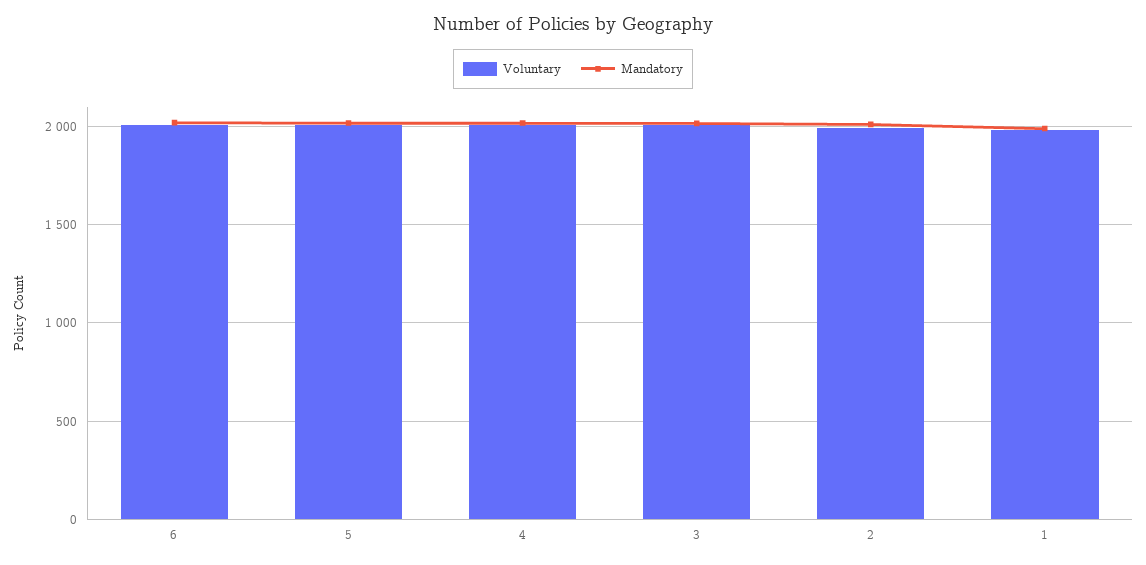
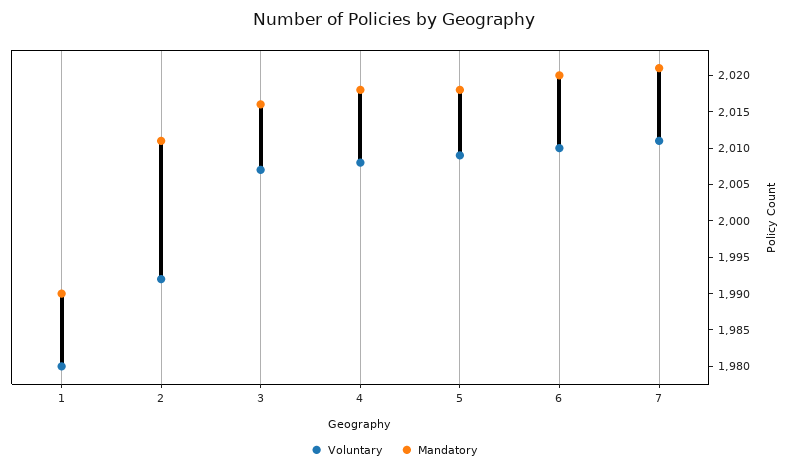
Voluntary, 7: none -> 2010
Mandatory, 7: none -> 2020

